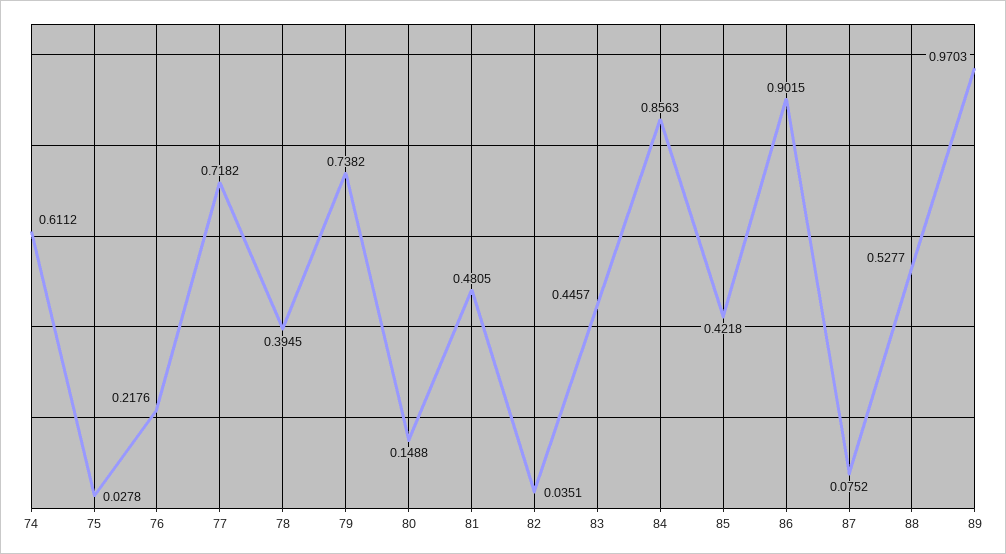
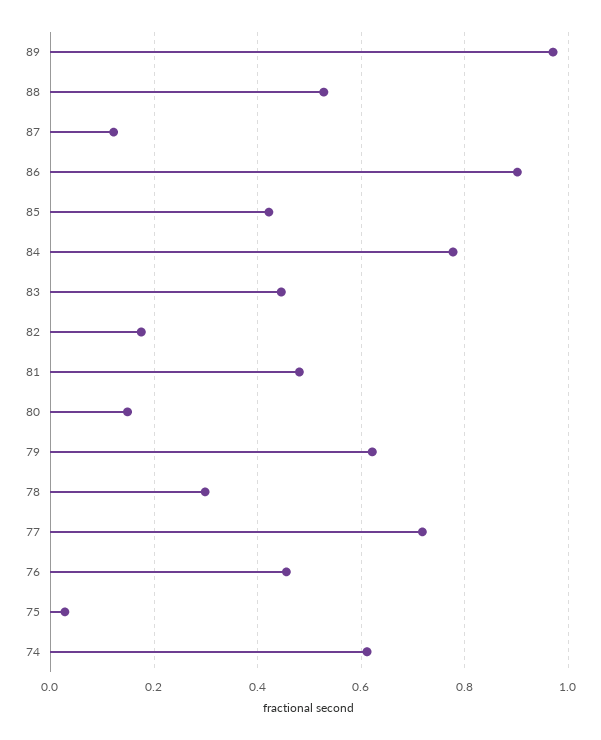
76: 0.2176 -> 0.46
78: 0.3945 -> 0.3
79: 0.7382 -> 0.62
82: 0.0351 -> 0.18
84: 0.8563 -> 0.78
87: 0.0752 -> 0.12

